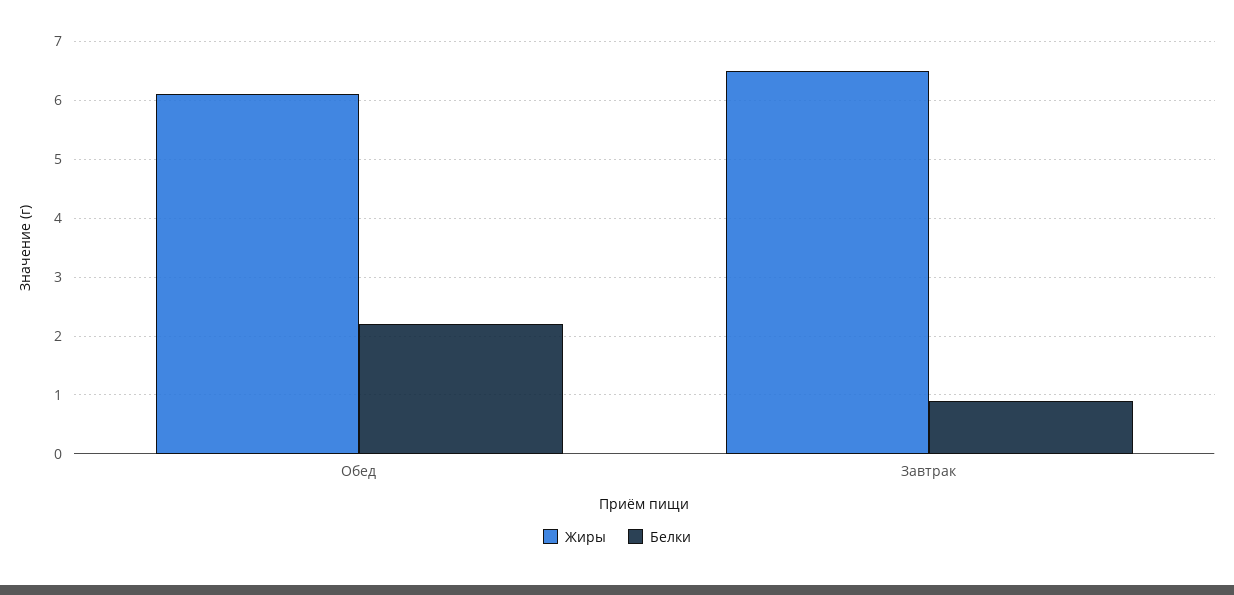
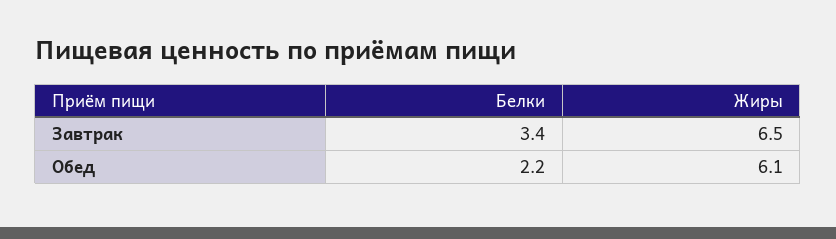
Белки, Завтрак: 1 -> 3.4

